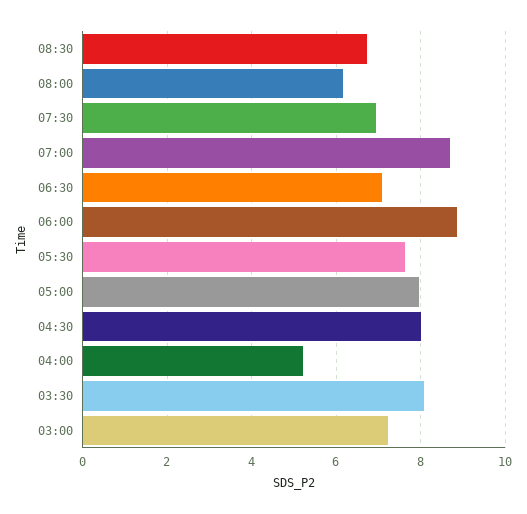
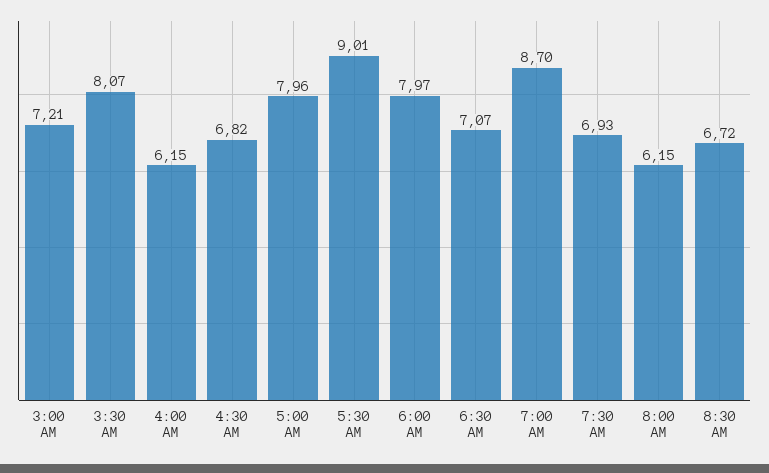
06:00: 8.8 -> 7.97
05:30: 7.6 -> 9.01
04:30: 8 -> 6.82
04:00: 5.2 -> 6.15

